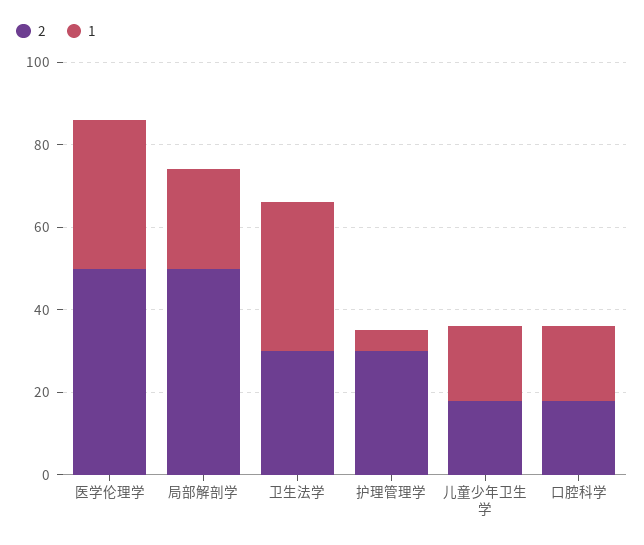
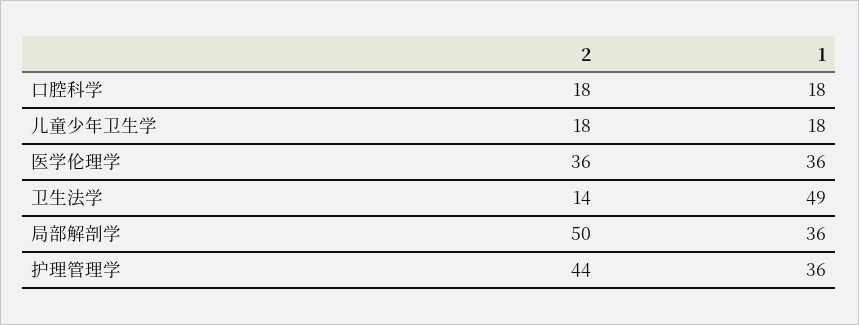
2, 医学伦理学: 50 -> 36
1, 局部解剖学: 25 -> 36
2, 卫生法学: 30 -> 14
1, 卫生法学: 35 -> 49
2, 护理管理学: 30 -> 44
1, 护理管理学: 5 -> 36

